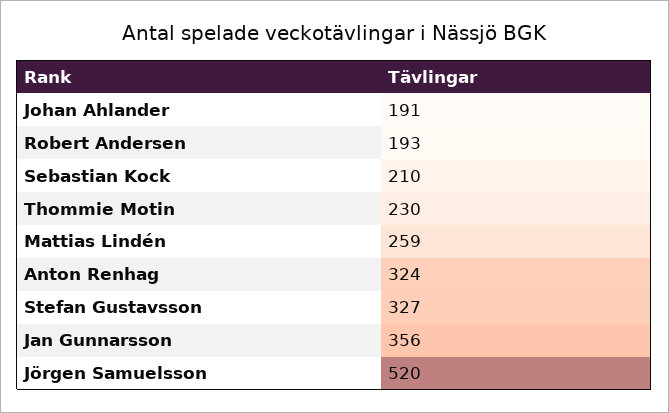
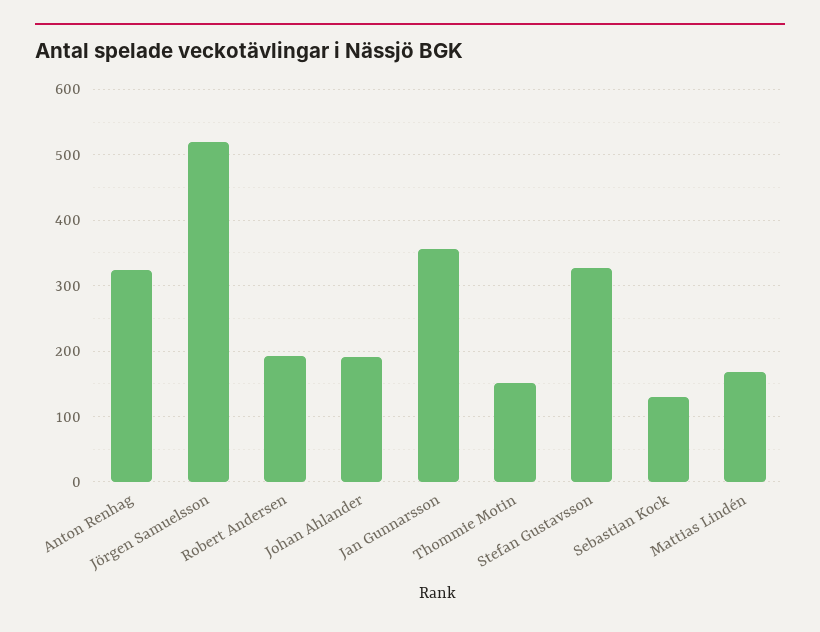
Sebastian Kock: 210 -> 130
Thommie Motin: 230 -> 150
Mattias Lindén: 259 -> 170

